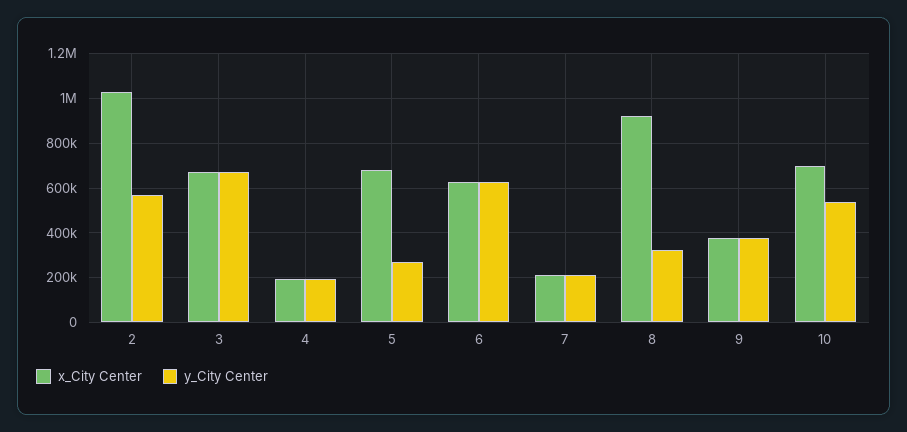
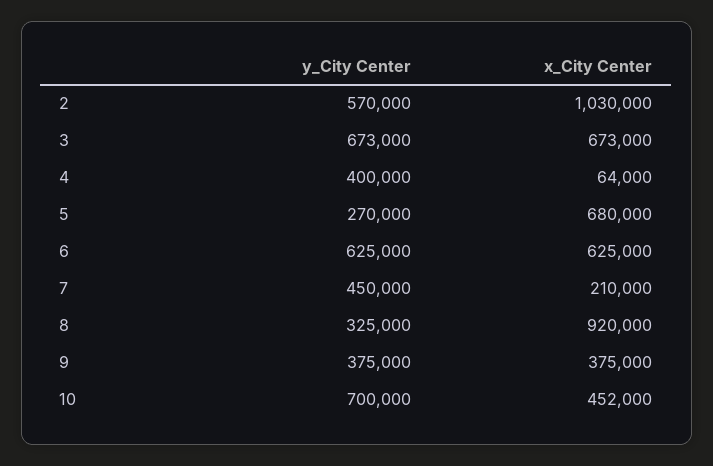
x_City Center, 4: 200000 -> 64000
y_City Center, 4: 200000 -> 400000
y_City Center, 7: 200000 -> 450000
x_City Center, 10: 700000 -> 452000
y_City Center, 10: 550000 -> 700000

